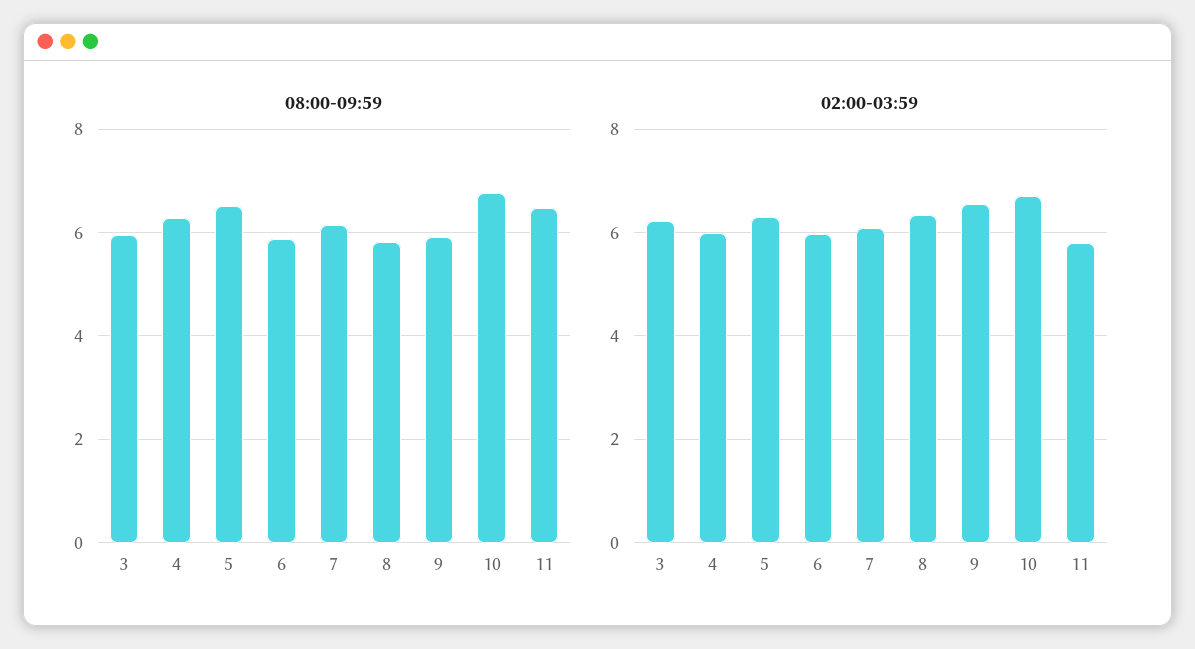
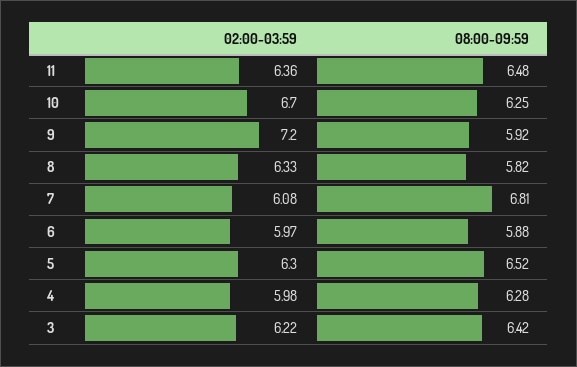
08:00-09:59, 3: 6 -> 6.42
08:00-09:59, 7: 6.2 -> 6.81
08:00-09:59, 10: 6.8 -> 6.25
02:00-03:59, 9: 6.6 -> 7.2
02:00-03:59, 11: 5.8 -> 6.36

